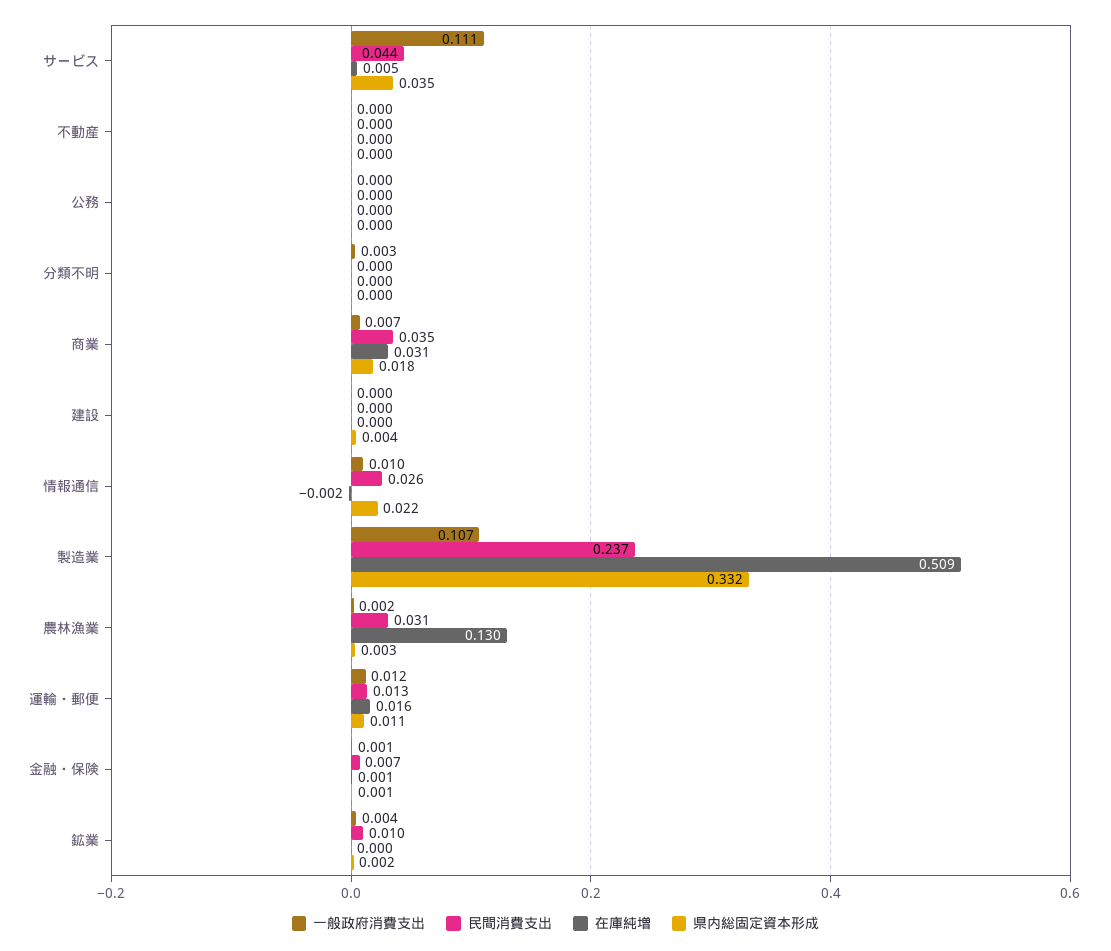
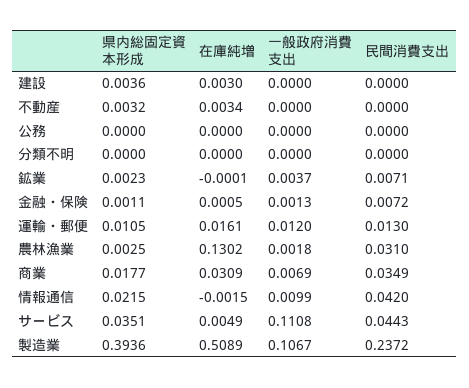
在庫純増, 不動産: 0 -> 0.0034
県内総固定資本形成, 不動産: 0 -> 0.0032
一般政府消費支出, 分類不明: 0.003 -> 0
在庫純増, 建設: 0 -> 0.003
民間消費支出, 情報通信: 0.026 -> 0.042
県内総固定資本形成, 製造業: 0.332 -> 0.3936
民間消費支出, 鉱業: 0.01 -> 0.0071

